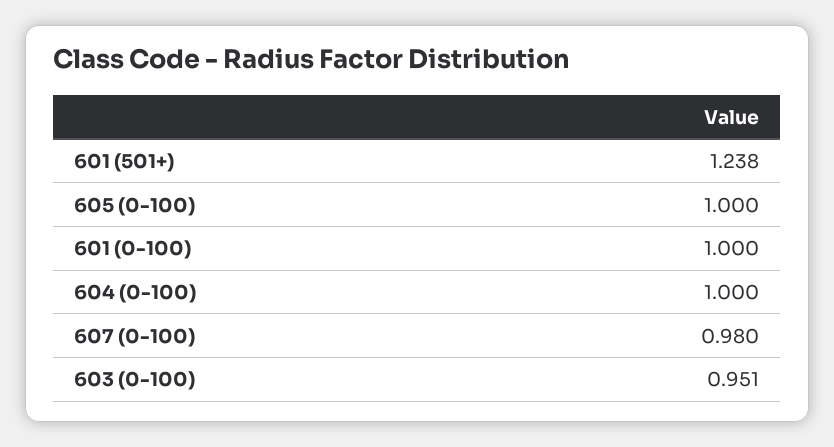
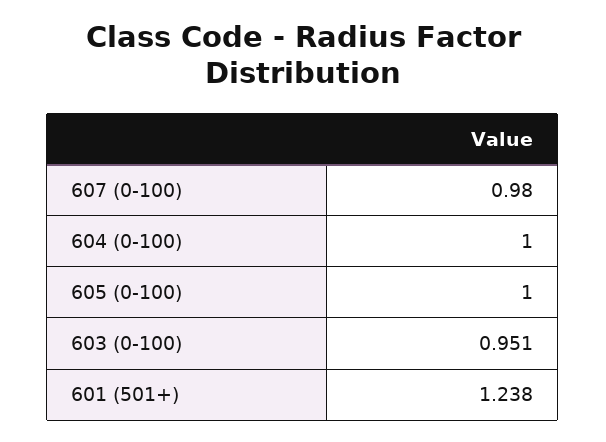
601 (0-100): 1 -> none

